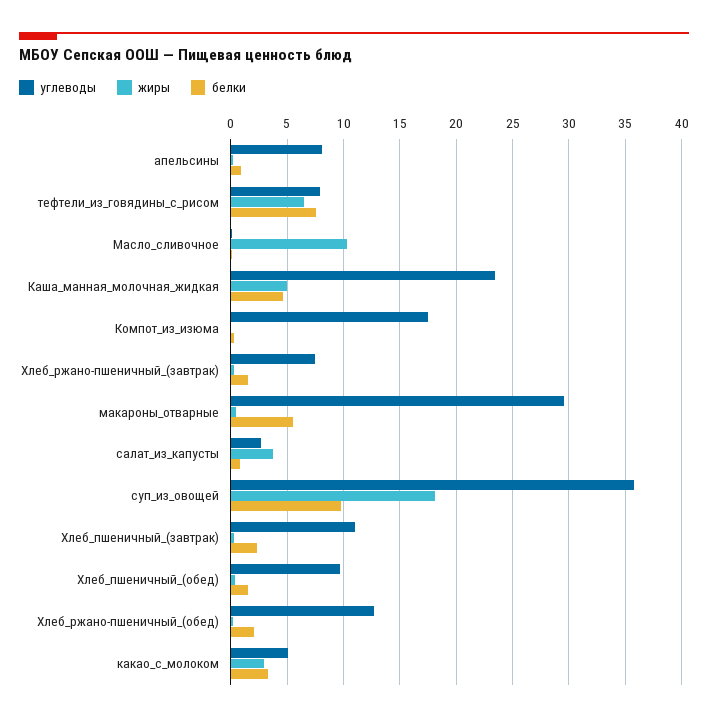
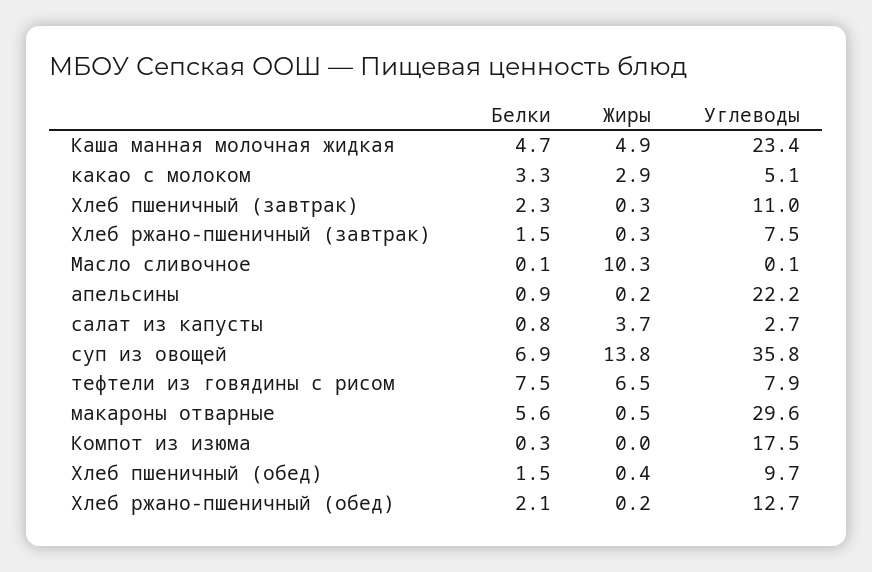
углеводы, апельсины: 8 -> 22.2
жиры, суп_из_овощей: 18 -> 13.8
белки, суп_из_овощей: 10 -> 6.9

